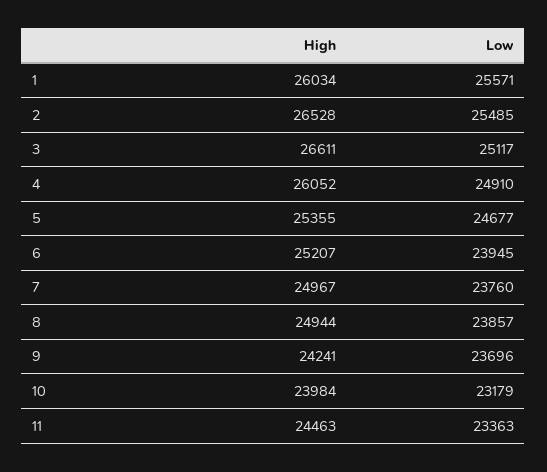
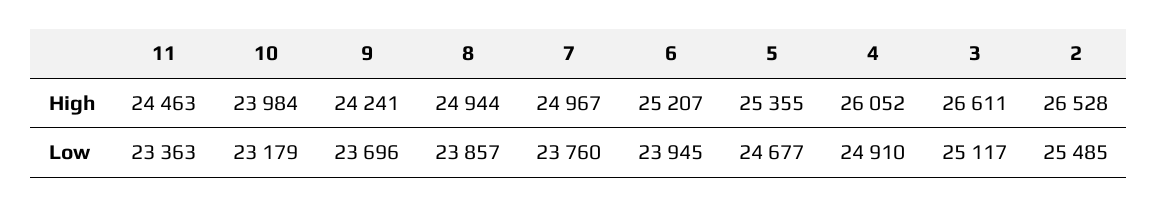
High, 1: 26034 -> none
Low, 1: 25571 -> none

